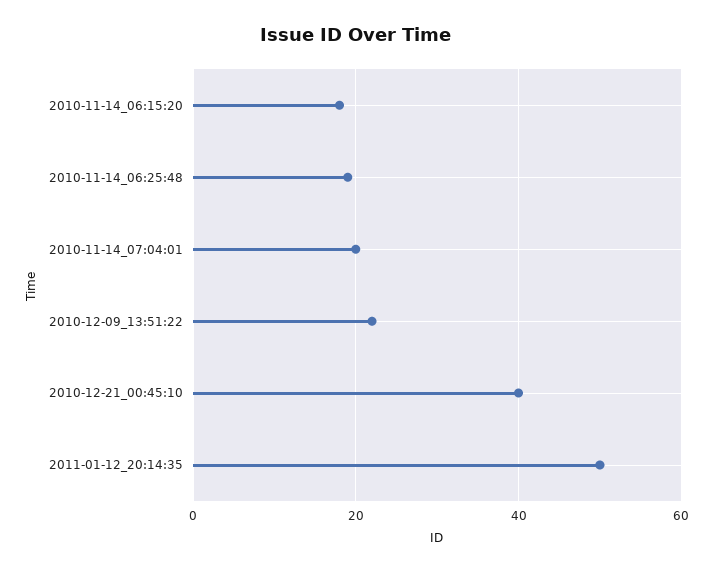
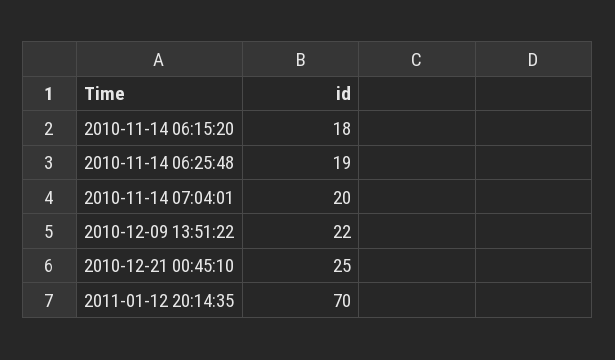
2010-12-21_00:45:10: 40 -> 25
2011-01-12_20:14:35: 50 -> 70

